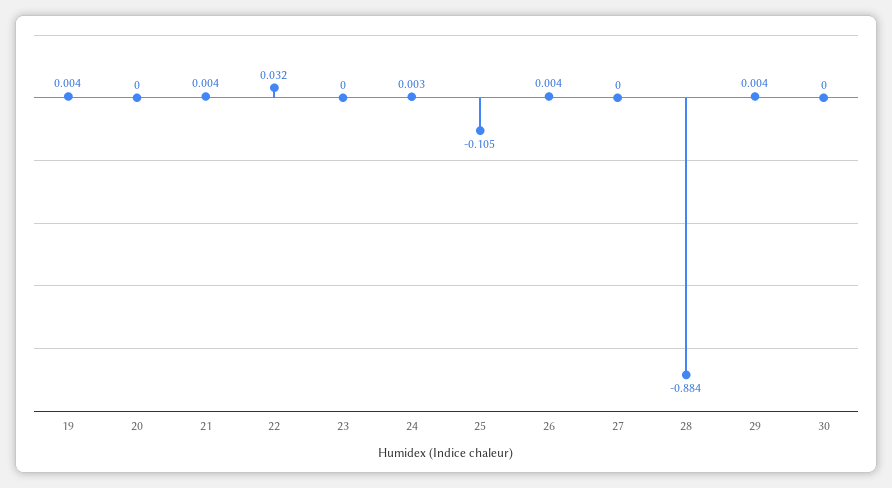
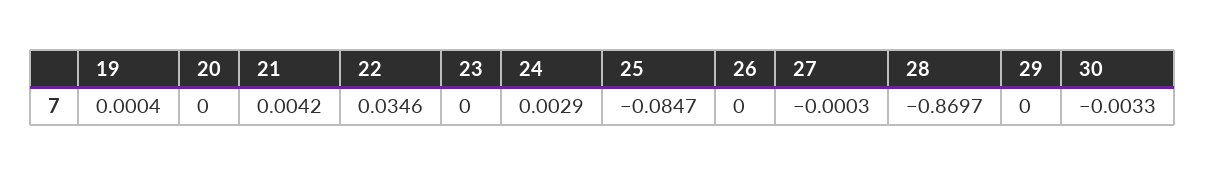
19: 0.004 -> 0.0004
22: 0.032 -> 0.0346
25: -0.105 -> -0.0847
26: 0.004 -> 0
28: -0.884 -> -0.8697
29: 0.004 -> 0
30: 0 -> -0.0033

